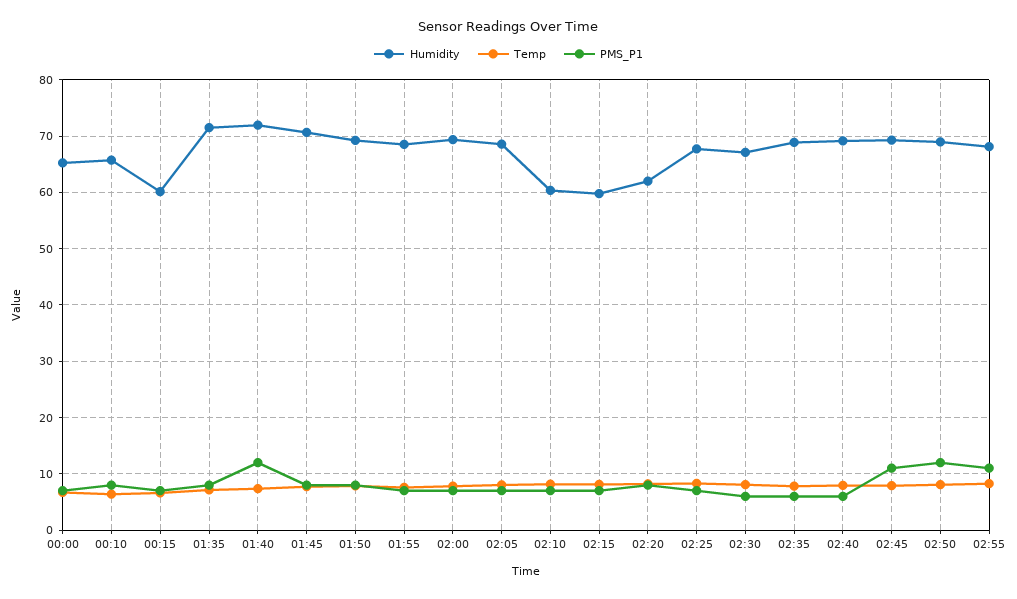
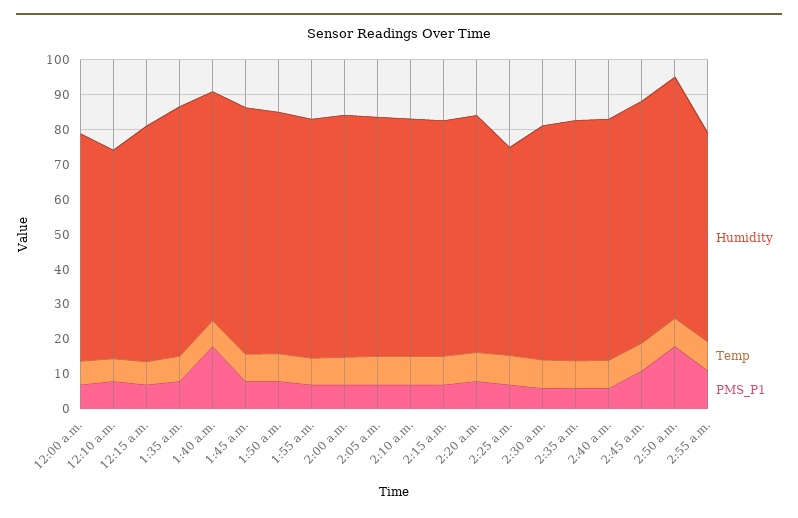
Humidity, 00:10: 66 -> 60
Humidity, 00:15: 60 -> 67.5
Humidity, 01:40: 72 -> 65
PMS_P1, 01:40: 12 -> 17.5
Humidity, 02:10: 60 -> 67.5
Humidity, 02:15: 60 -> 67.5
Humidity, 02:20: 62 -> 67.5
Humidity, 02:25: 68 -> 60
PMS_P1, 02:50: 12 -> 17.5
Humidity, 02:55: 68 -> 60

